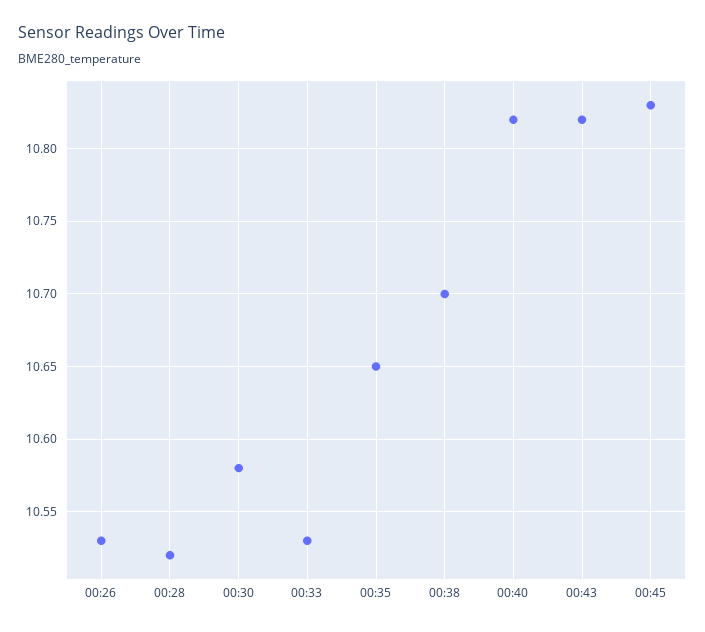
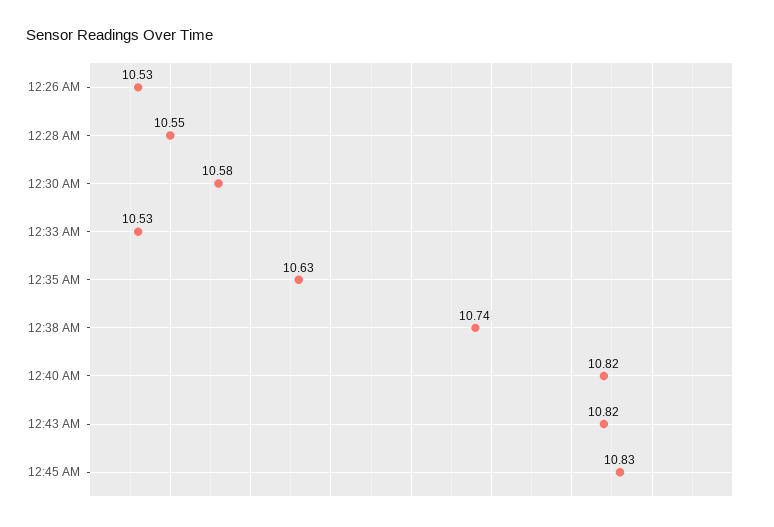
00:28: 10.52 -> 10.55
00:35: 10.65 -> 10.63
00:38: 10.7 -> 10.74

